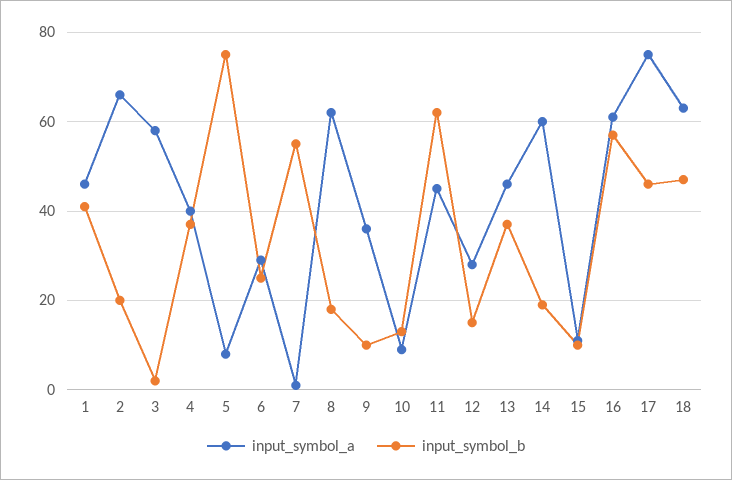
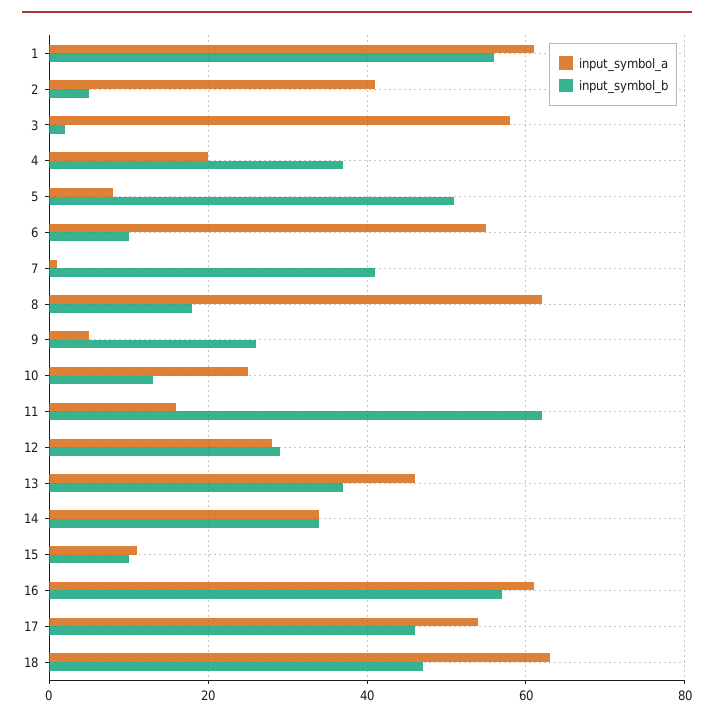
input_symbol_a, 1: 45 -> 60
input_symbol_b, 1: 40 -> 55
input_symbol_a, 2: 65 -> 40
input_symbol_b, 2: 20 -> 5
input_symbol_a, 4: 40 -> 20
input_symbol_b, 5: 75 -> 50
input_symbol_a, 6: 30 -> 55
input_symbol_b, 6: 25 -> 10
input_symbol_b, 7: 55 -> 40
input_symbol_a, 9: 35 -> 5
input_symbol_b, 9: 10 -> 25
input_symbol_a, 10: 10 -> 25
input_symbol_a, 11: 45 -> 15
input_symbol_b, 12: 15 -> 30
input_symbol_a, 14: 60 -> 35
input_symbol_b, 14: 20 -> 35
input_symbol_a, 17: 75 -> 55

